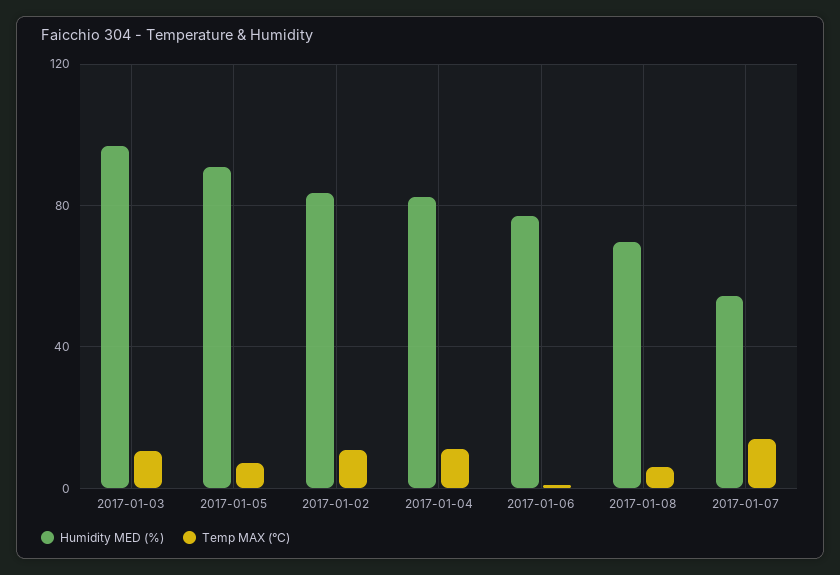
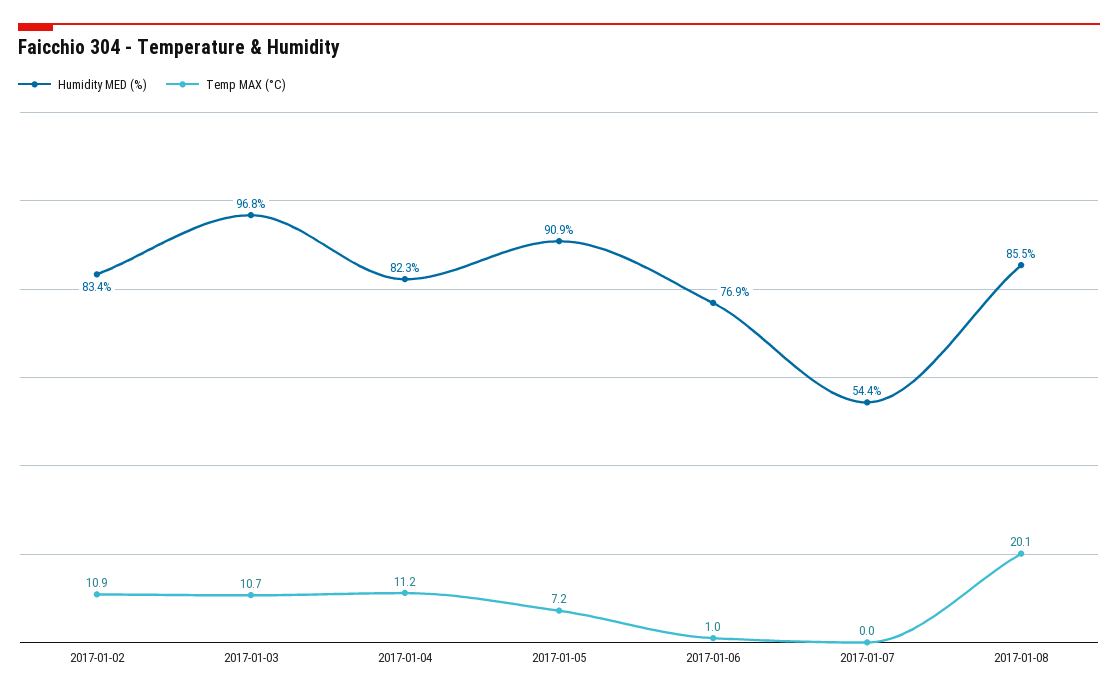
Humidity MED (%), 2017-01-08: 70 -> 85.5
Temp MAX (°C), 2017-01-08: 5 -> 20.1
Temp MAX (°C), 2017-01-07: 15 -> 0

